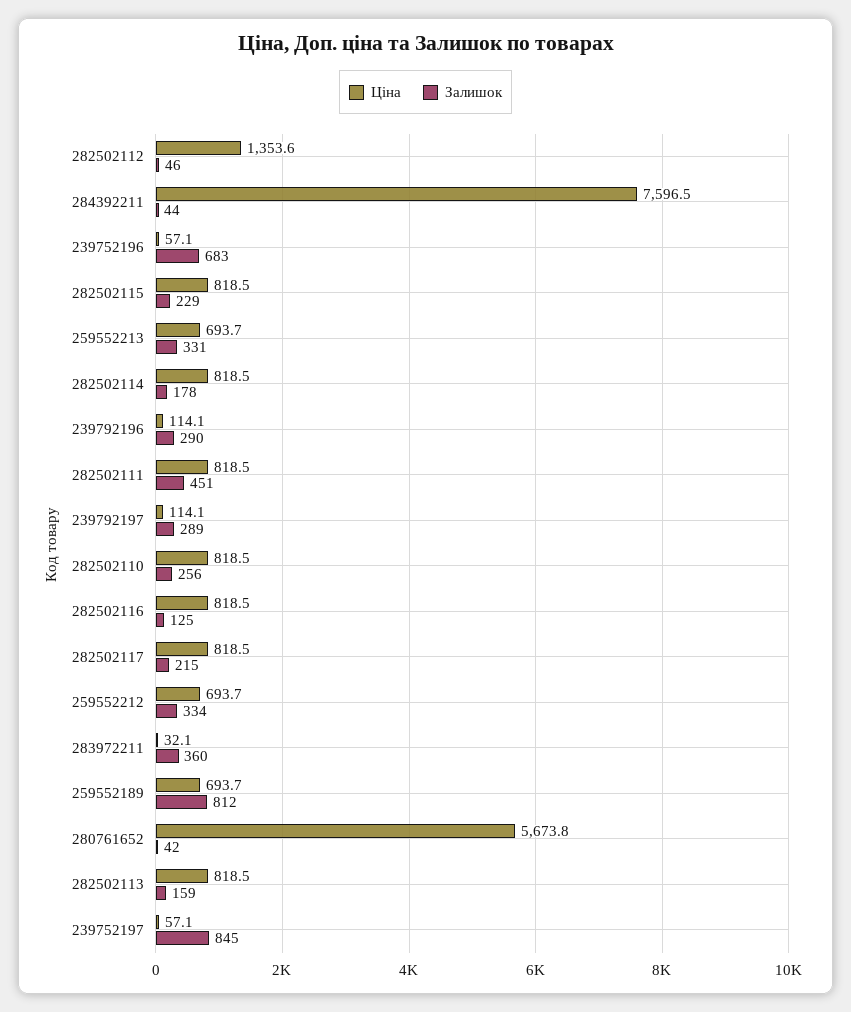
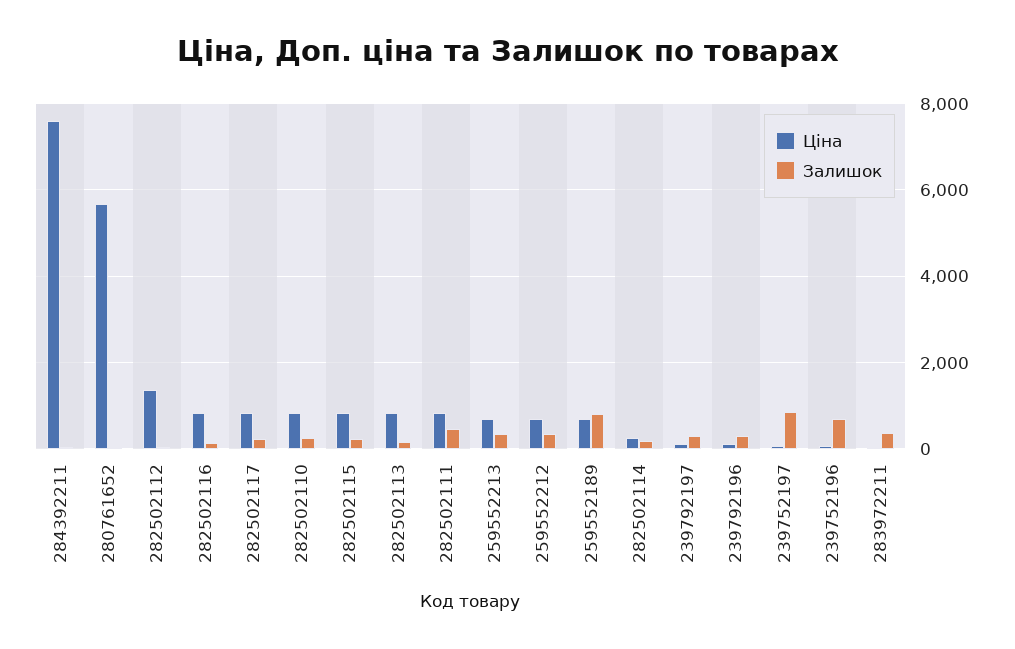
Ціна, 282502114: 818.5 -> 200

